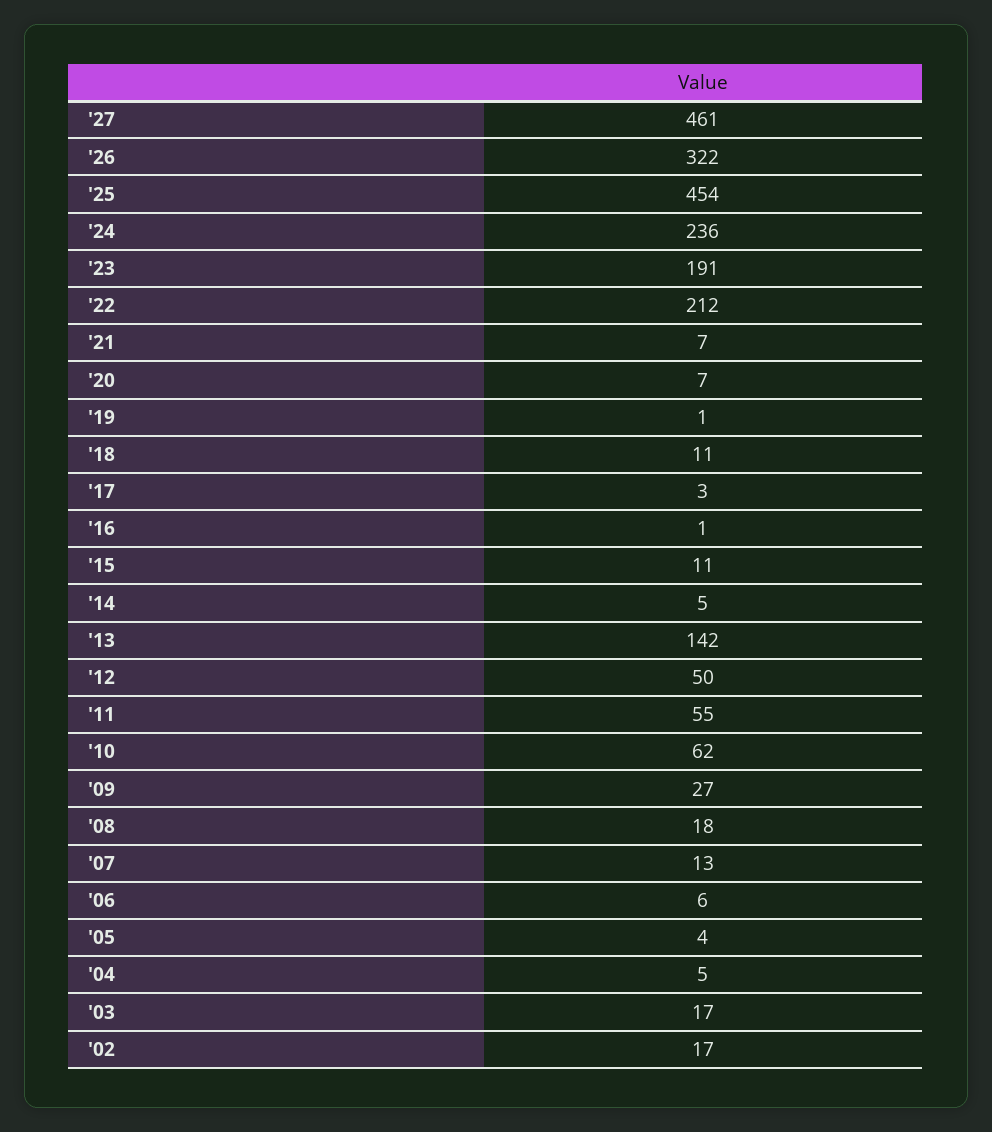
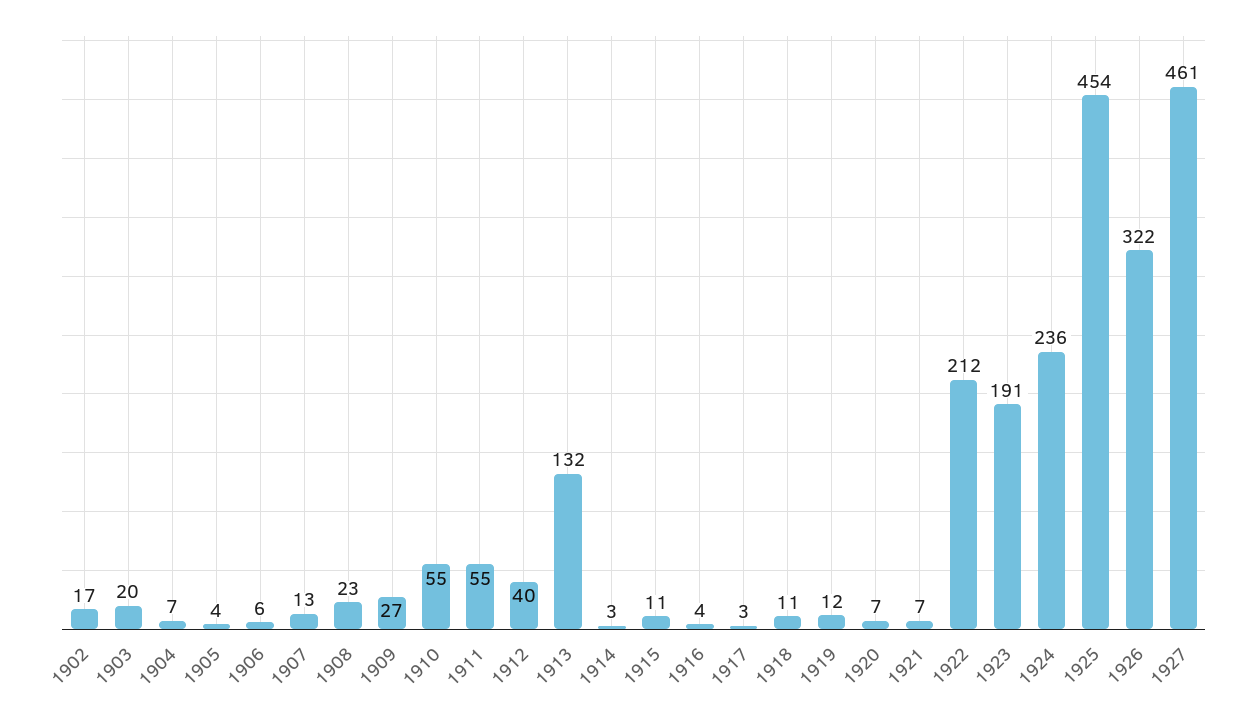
'19: 1 -> 12
'16: 1 -> 4
'14: 5 -> 3
'13: 142 -> 132
'12: 50 -> 40
'10: 62 -> 55
'08: 18 -> 23
'04: 5 -> 7
'03: 17 -> 20

